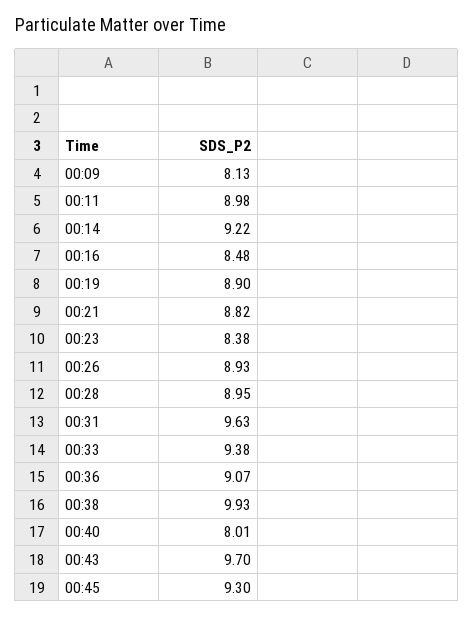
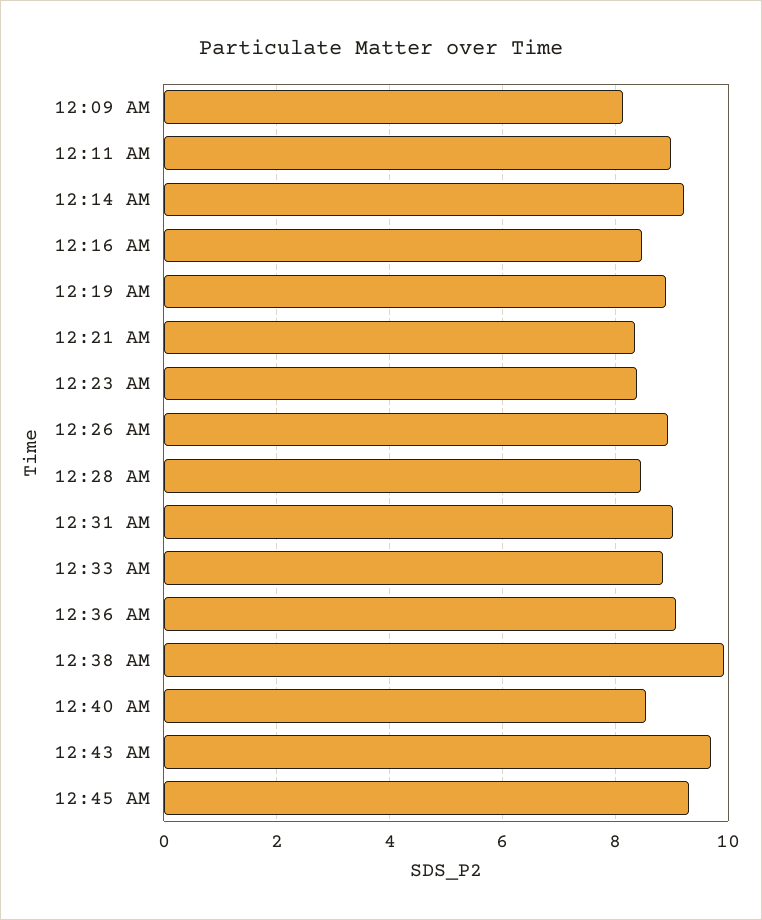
00:21: 8.82 -> 8.4
00:28: 8.95 -> 8.4
00:31: 9.63 -> 9
00:33: 9.38 -> 8.8
00:40: 8.01 -> 8.6

